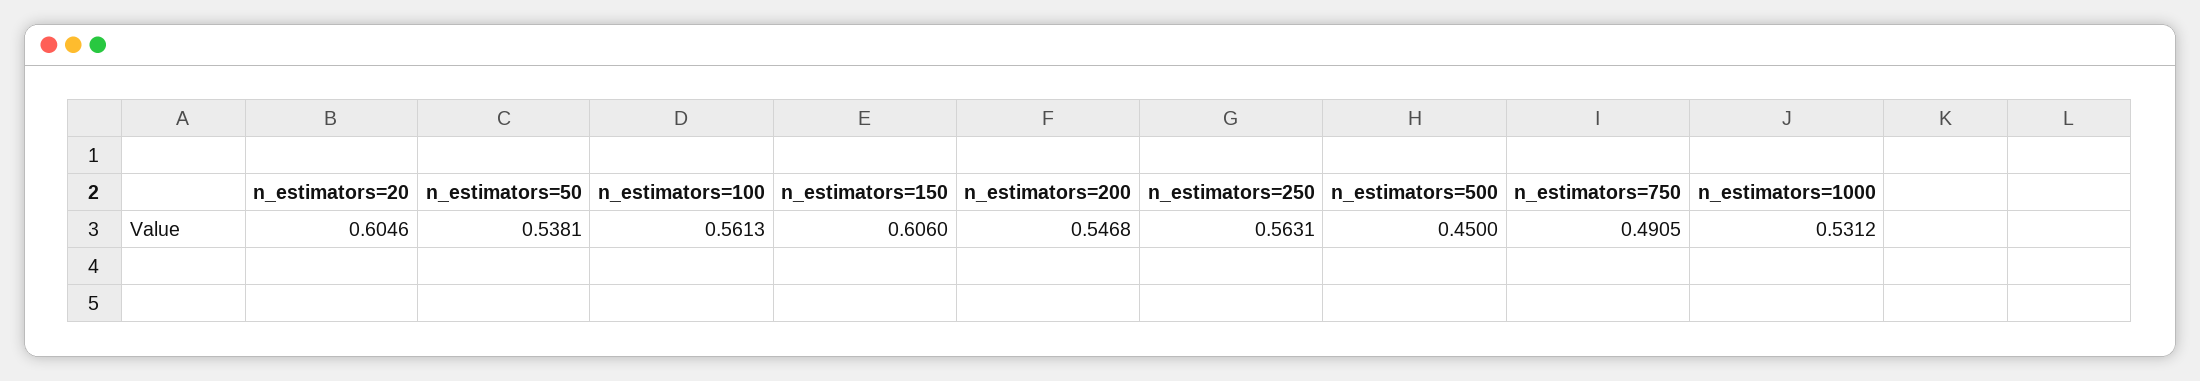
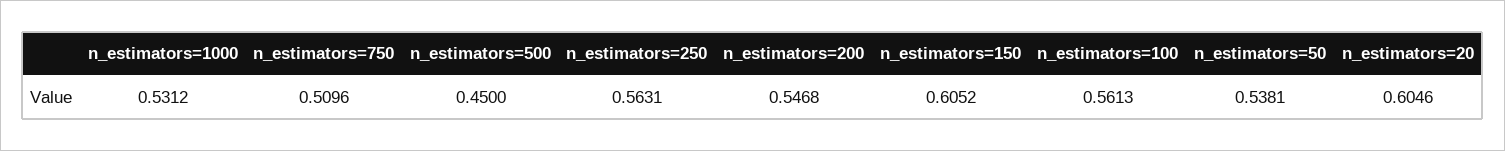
n_estimators=150: 0.606 -> 0.6052
n_estimators=750: 0.4905 -> 0.5096

